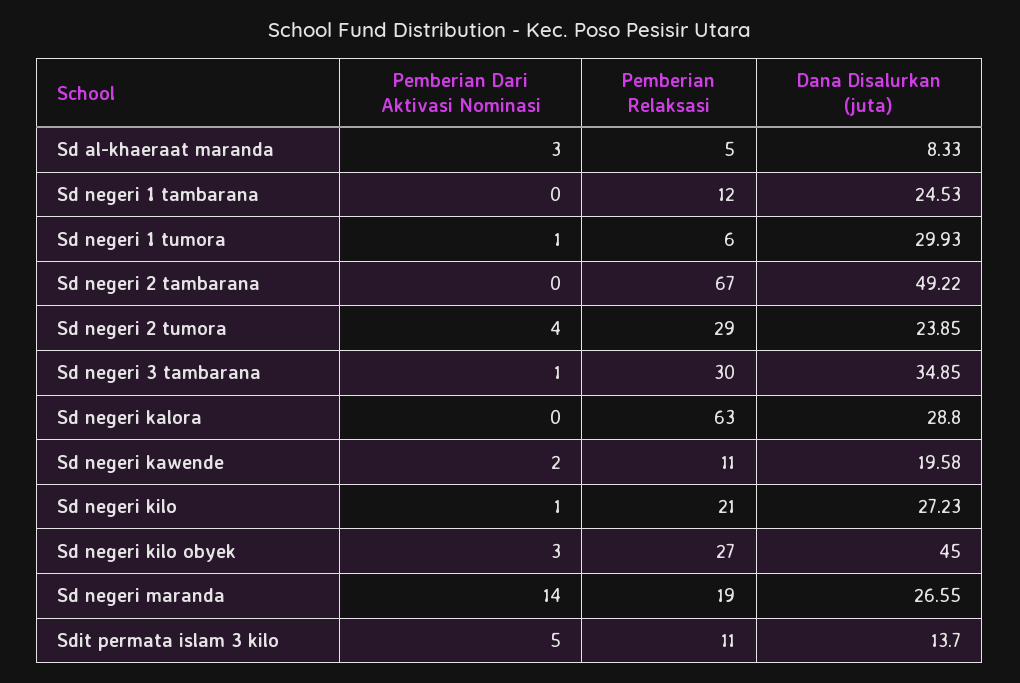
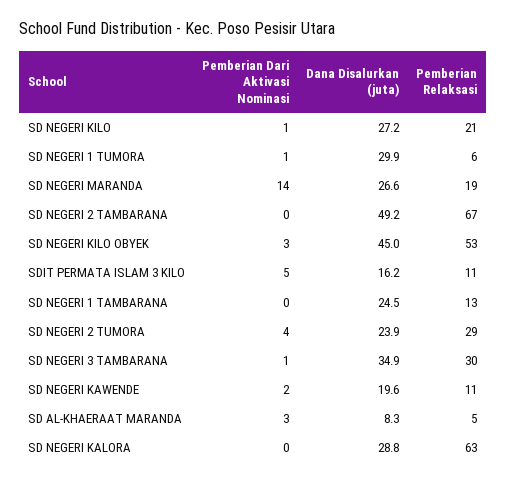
Pemberian Relaksasi, Sd negeri 1 tambarana: 12 -> 13
Pemberian Relaksasi, Sd negeri kilo obyek: 27 -> 53
Dana Disalurkan (juta), Sdit permata islam 3 kilo: 13.7 -> 16.2

